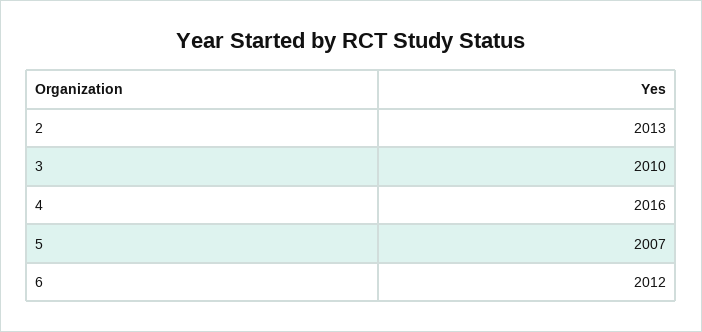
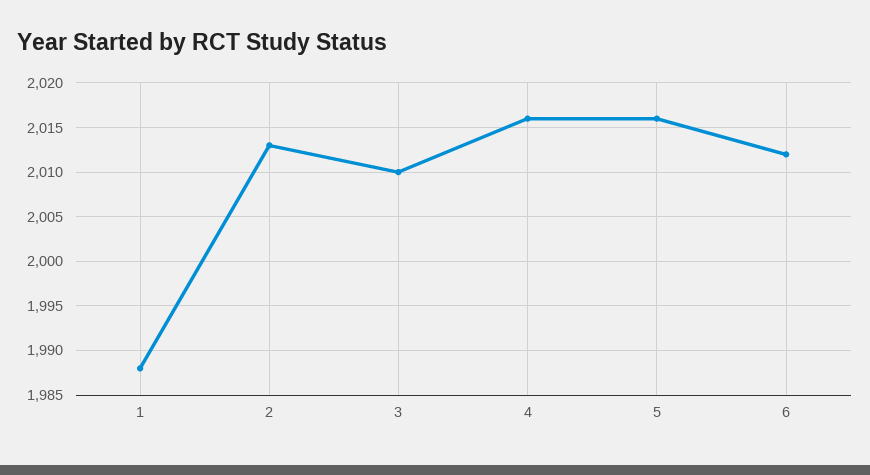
5: 2007 -> 2016
1: none -> 1988

